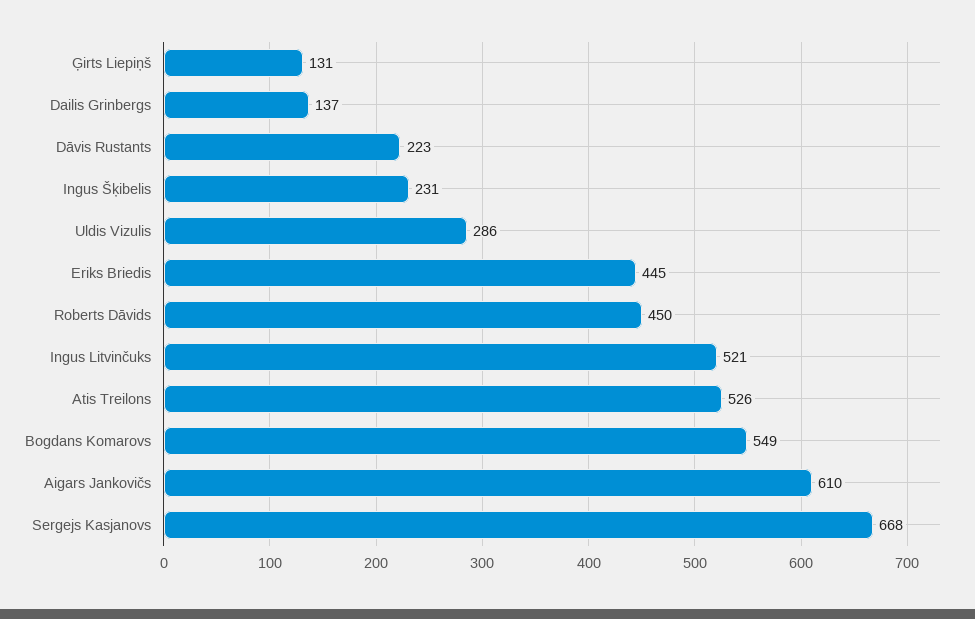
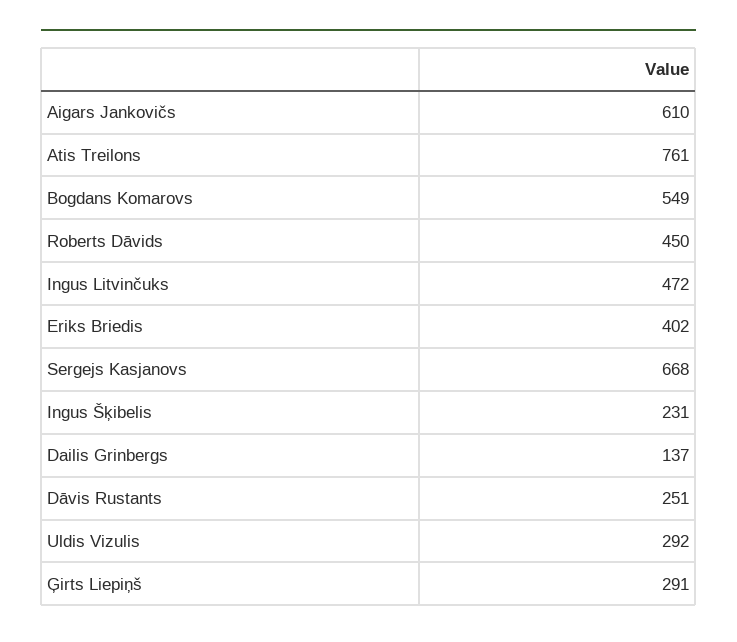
Ģirts Liepiņš: 131 -> 291
Dāvis Rustants: 223 -> 251
Uldis Vizulis: 286 -> 292
Eriks Briedis: 445 -> 402
Ingus Litvinčuks: 521 -> 472
Atis Treilons: 526 -> 761

